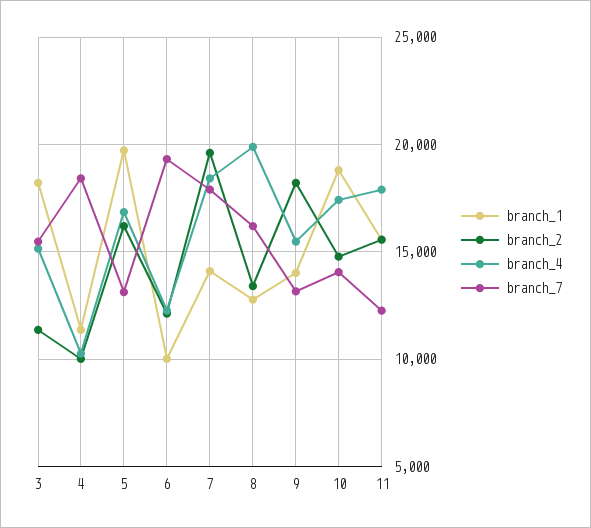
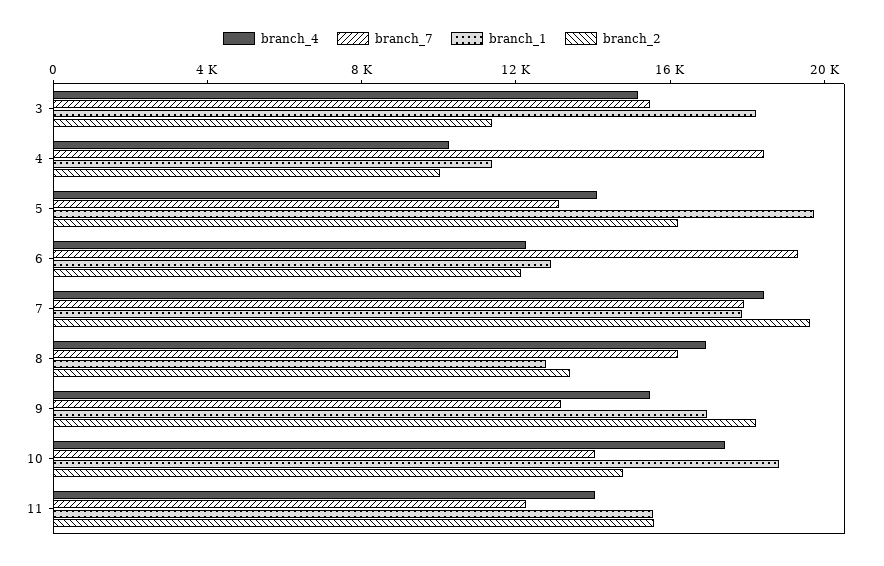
branch_4, 5: 17000 -> 14000
branch_1, 6: 10000 -> 13000
branch_1, 7: 14000 -> 18000
branch_4, 8: 20000 -> 17000
branch_1, 9: 14000 -> 17000
branch_4, 11: 18000 -> 14000

